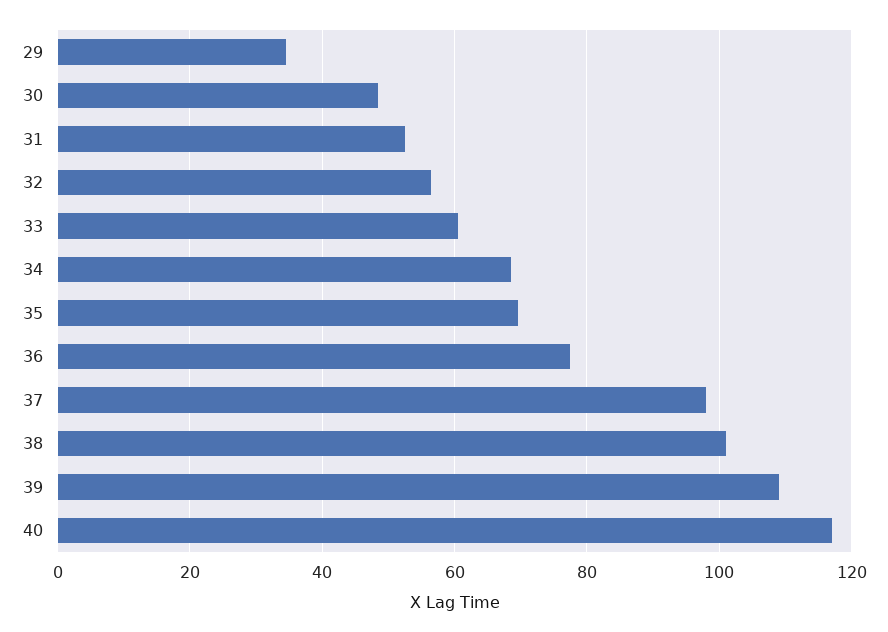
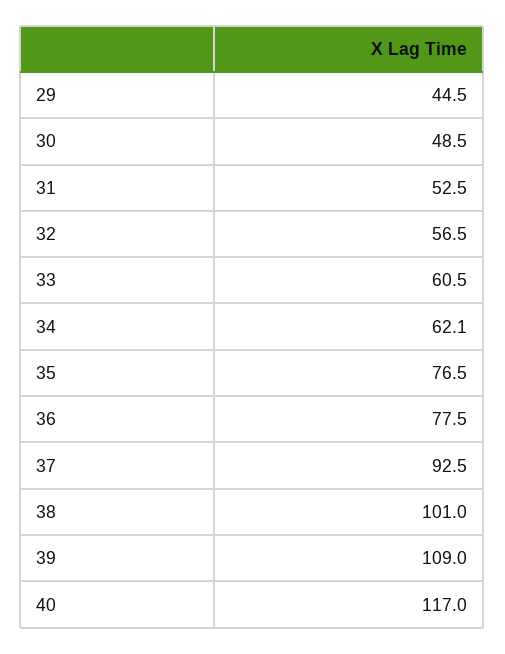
29: 34 -> 44.5
34: 68 -> 62.1
35: 70 -> 76.5
37: 98 -> 92.5

